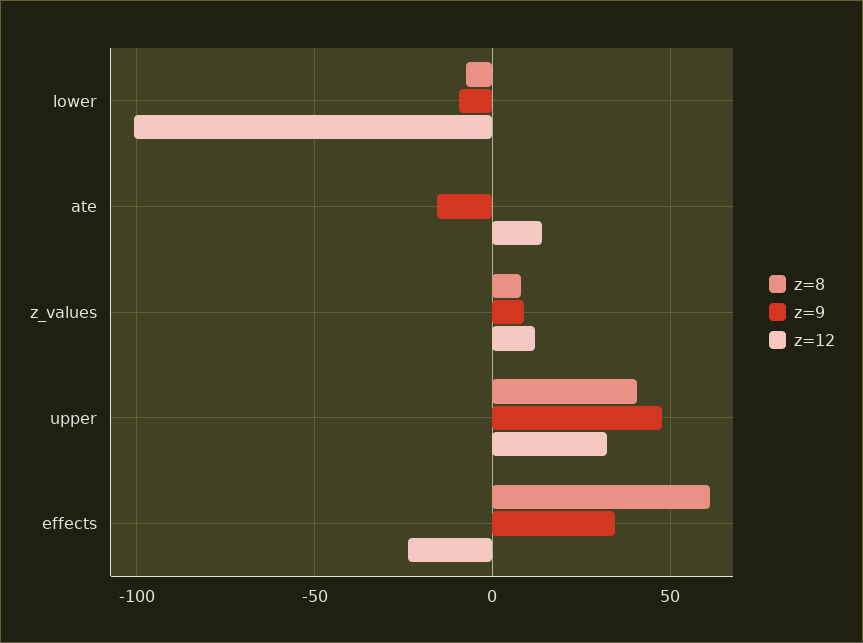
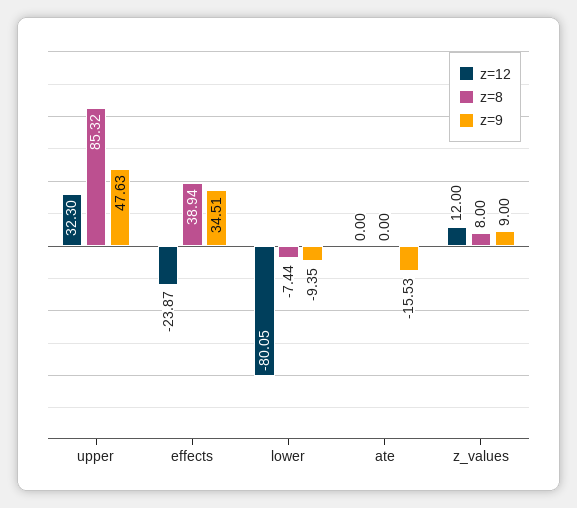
z=12, lower: -100 -> -80.05
z=12, ate: 15 -> 0
z=8, upper: 40 -> 85.32
z=8, effects: 60 -> 38.94

